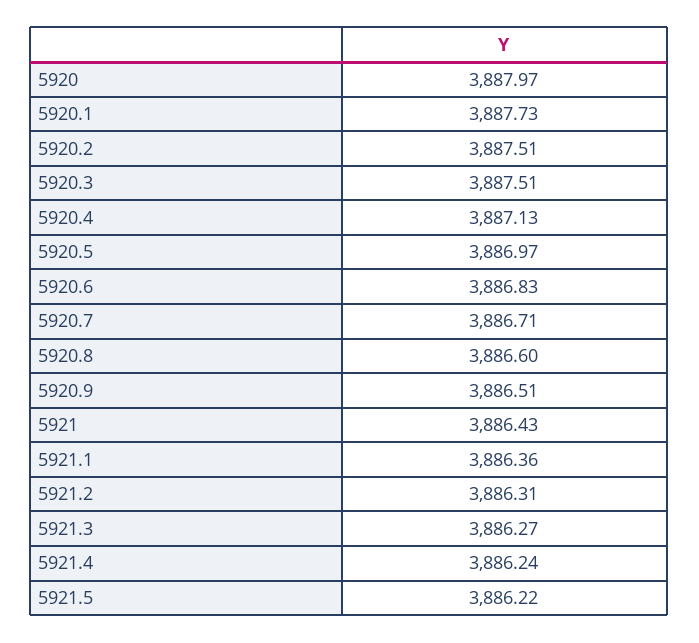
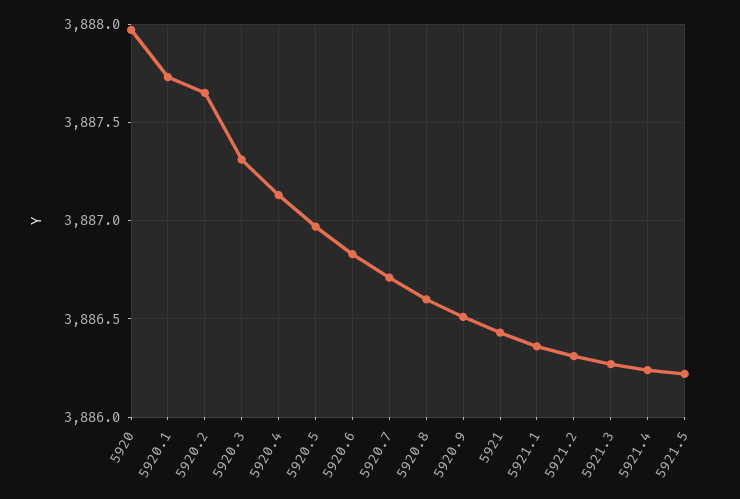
5920.2: 3887.51 -> 3887.65
5920.3: 3887.51 -> 3887.3

